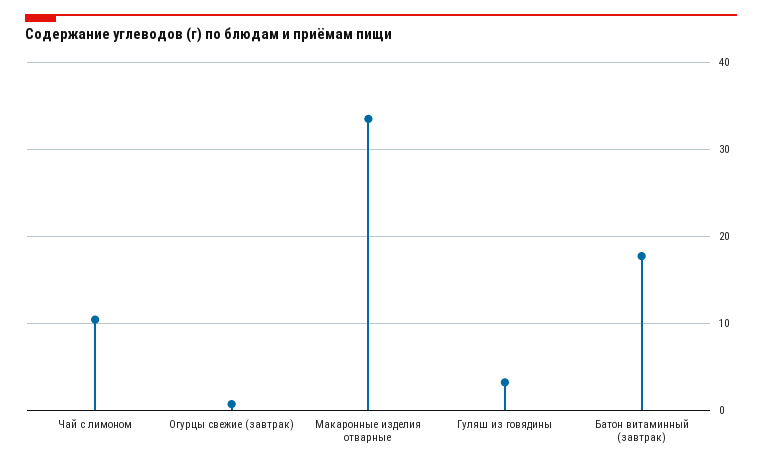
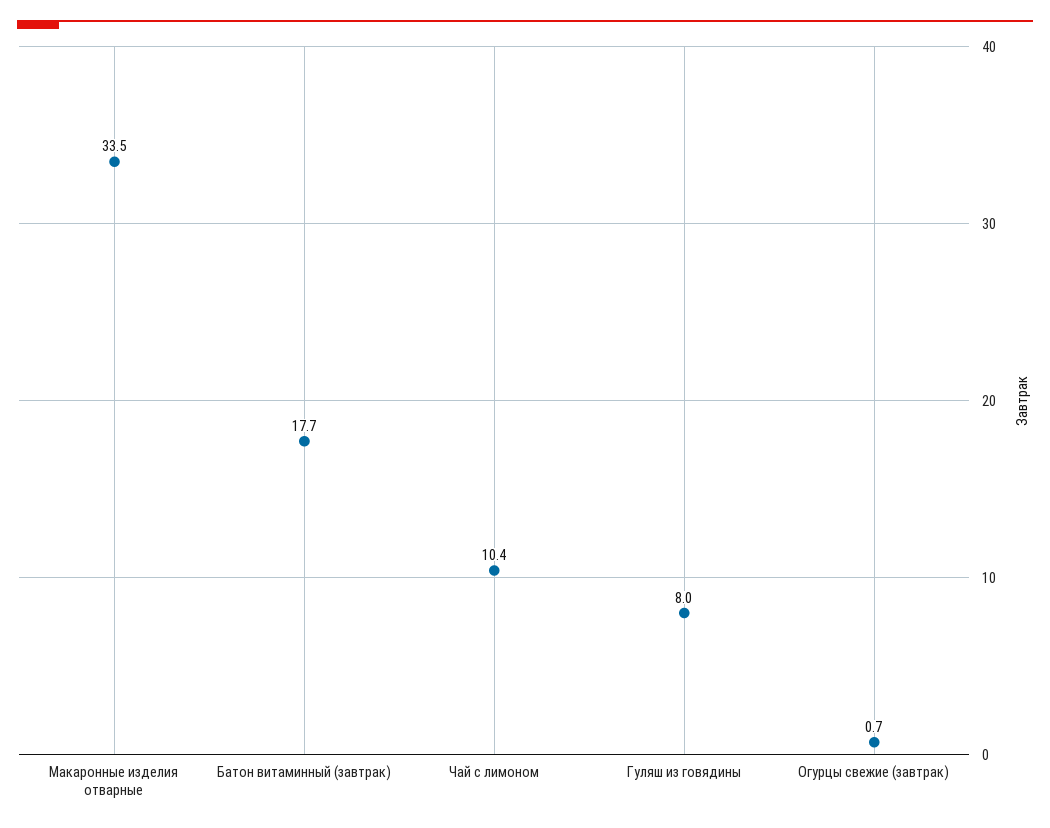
Гуляш из говядины: 3 -> 8

